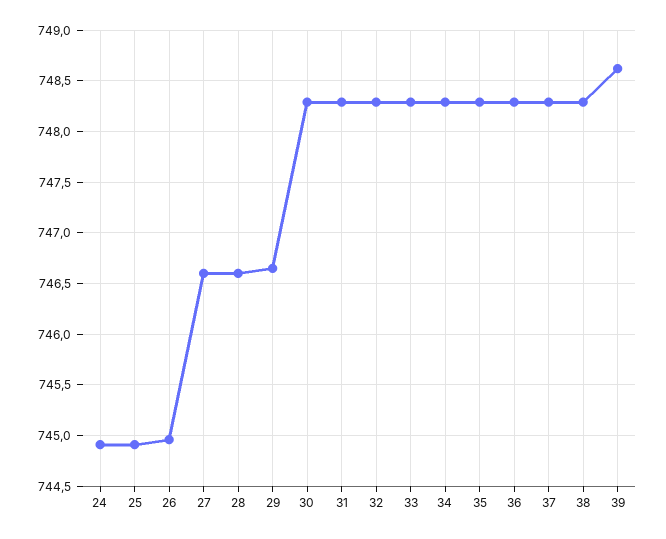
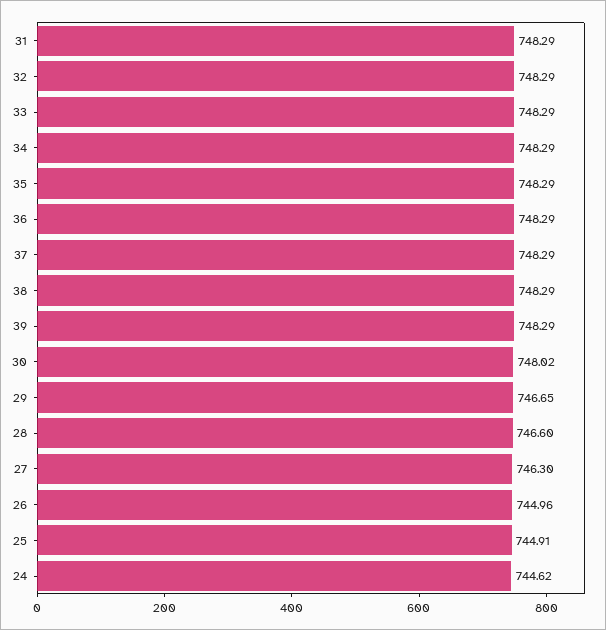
24: 744.9 -> 744.62
27: 746.6 -> 746.3
30: 748.3 -> 748.02
39: 748.6 -> 748.29

